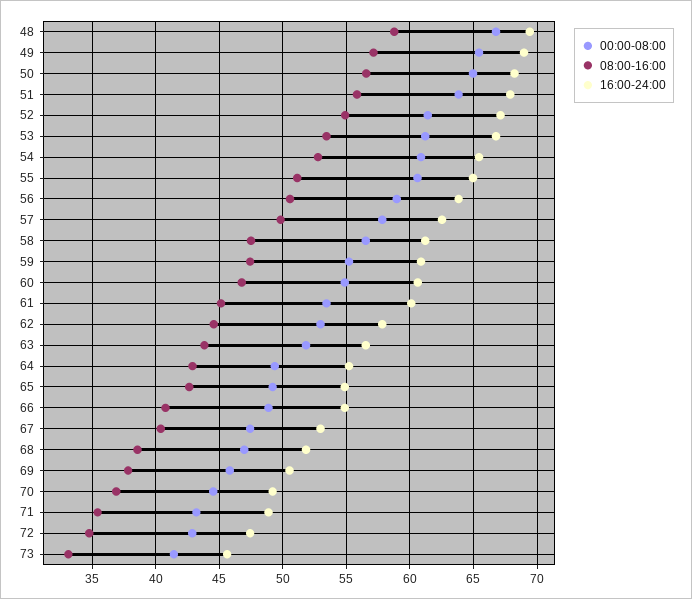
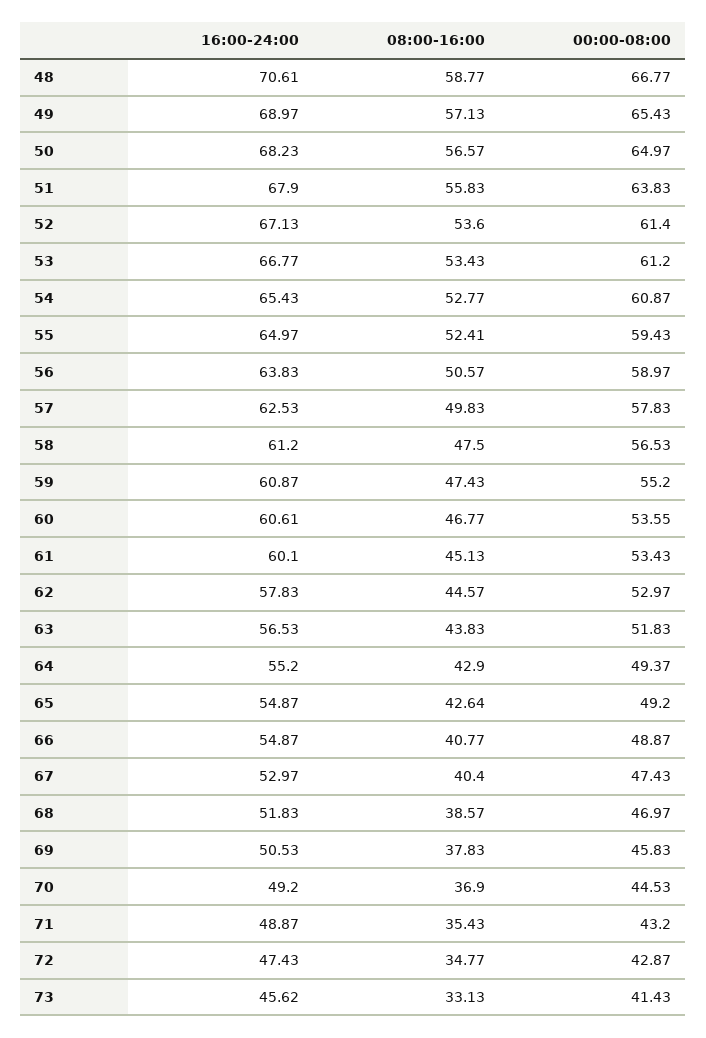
16:00-24:00, 48: 69.5 -> 70.61
08:00-16:00, 52: 55 -> 53.6
00:00-08:00, 55: 60.5 -> 59.43
08:00-16:00, 55: 51 -> 52.41
00:00-08:00, 60: 55 -> 53.55

